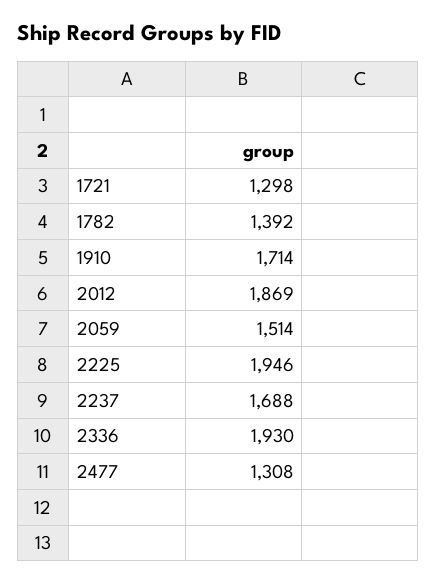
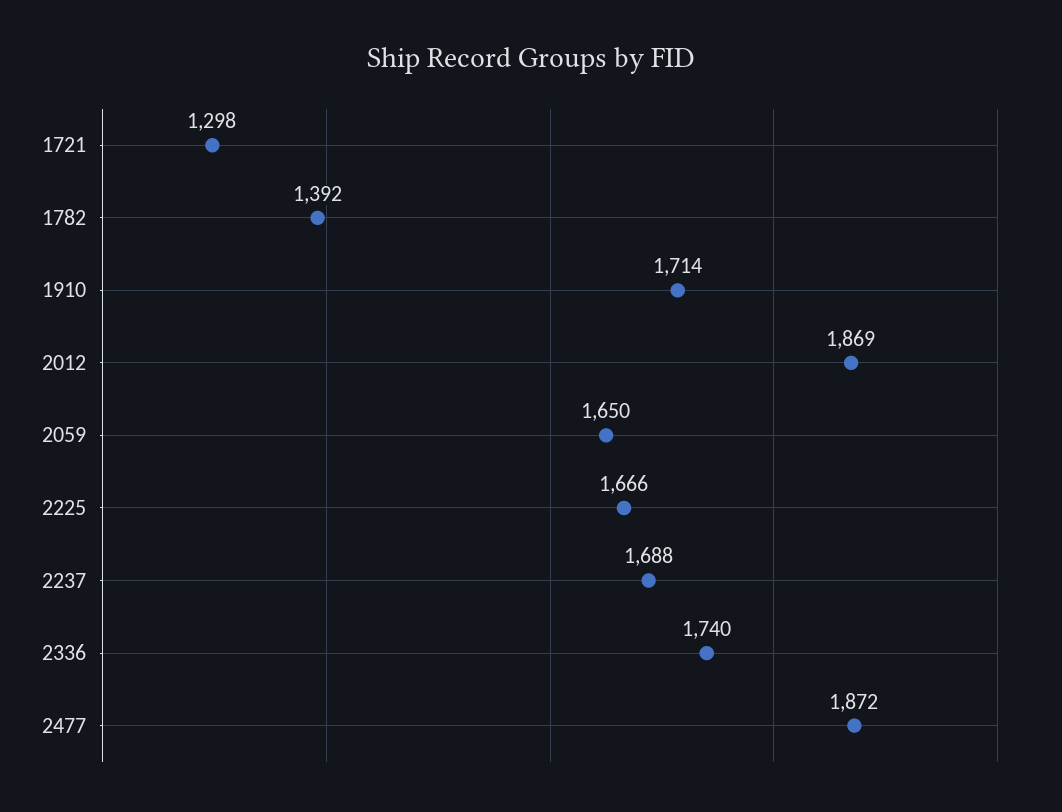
2059: 1514 -> 1650
2225: 1946 -> 1666
2336: 1930 -> 1740
2477: 1308 -> 1872

